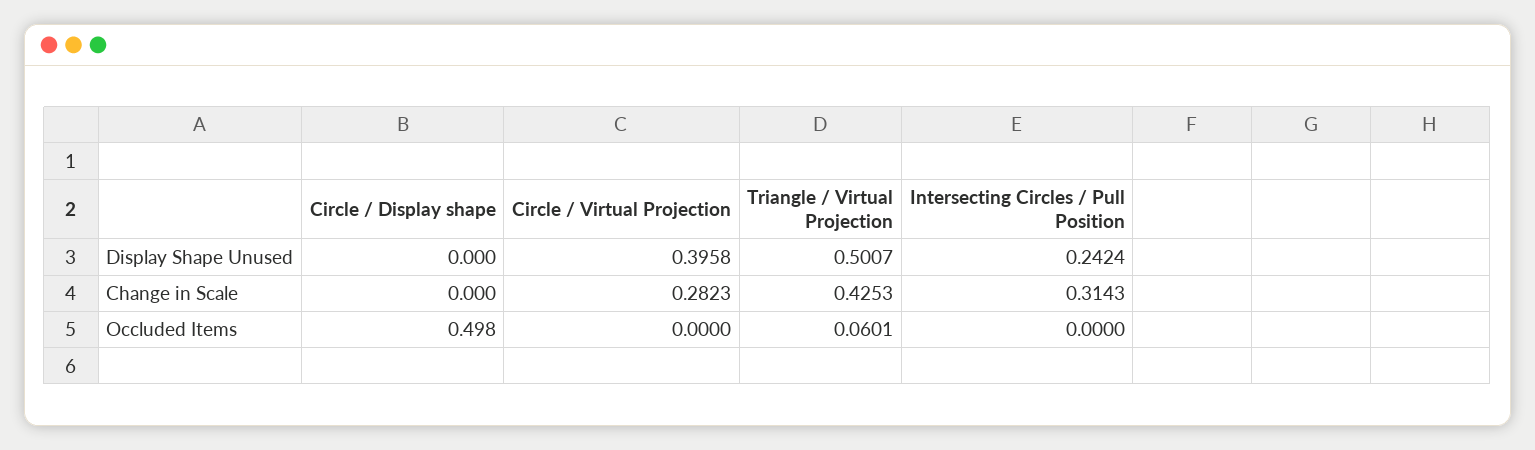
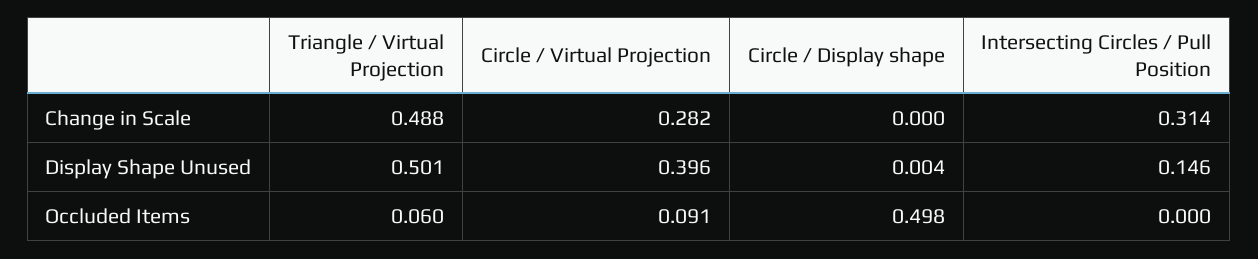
Circle / Display shape, Display Shape Unused: 0 -> 0.004
Intersecting Circles / Pull Position, Display Shape Unused: 0.2424 -> 0.146
Triangle / Virtual Projection, Change in Scale: 0.4253 -> 0.488
Circle / Virtual Projection, Occluded Items: 0 -> 0.091

